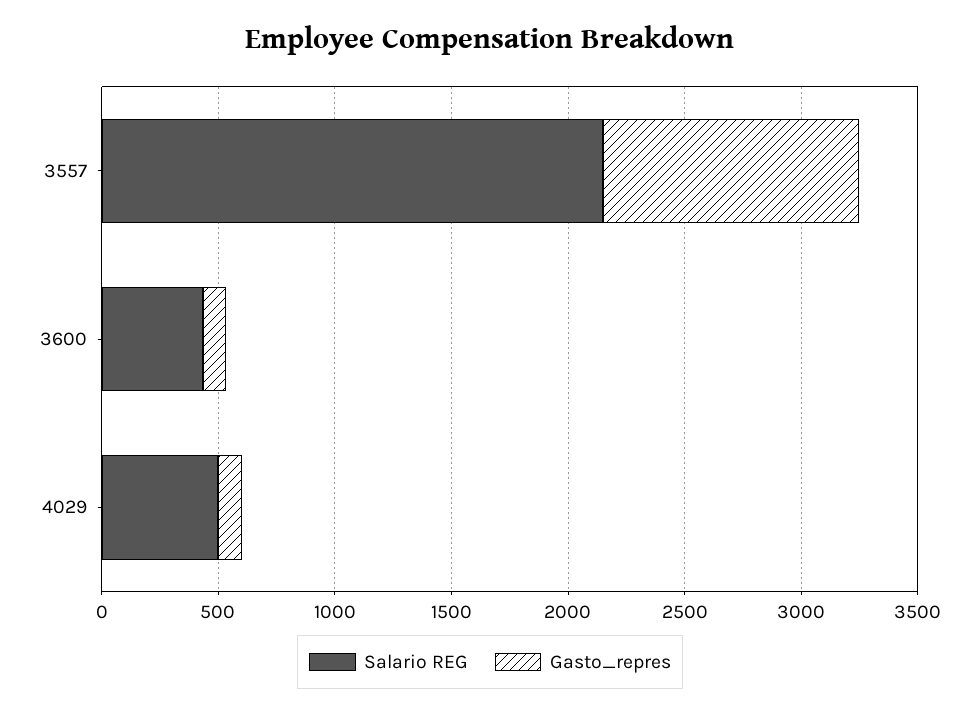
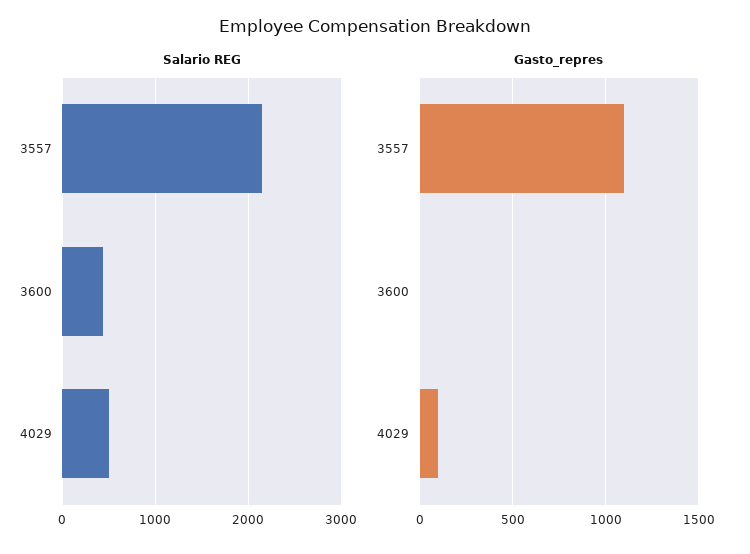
Gasto_repres, 3600: 100 -> 0

